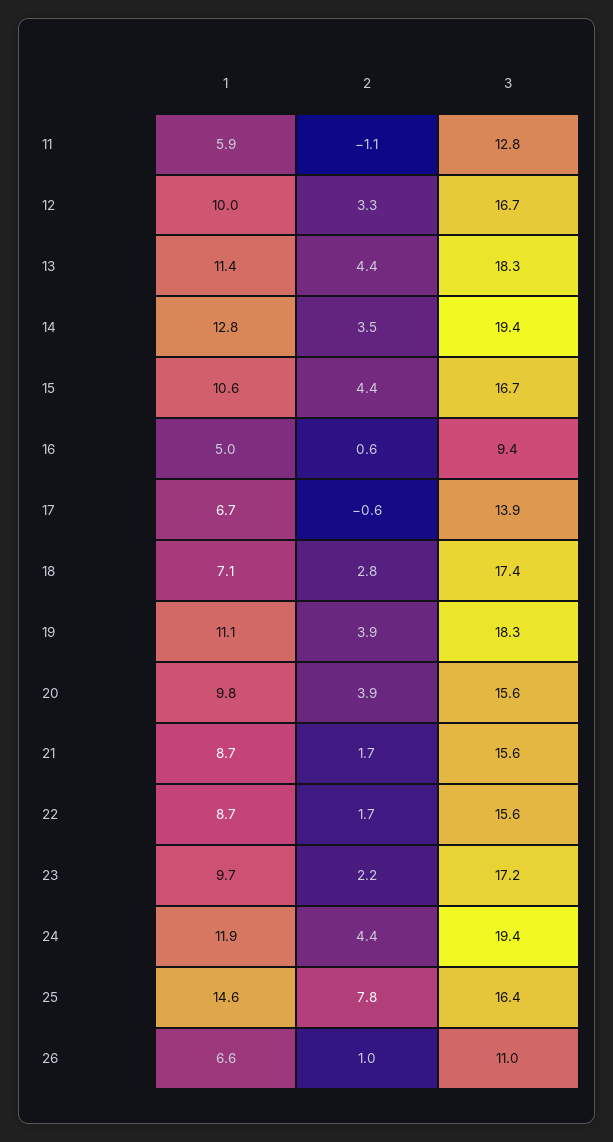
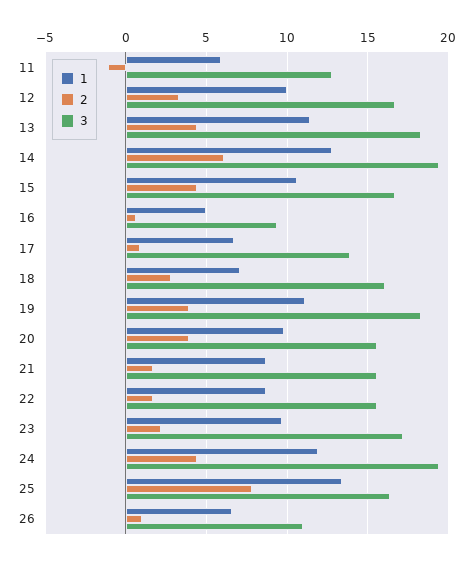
2, 14: 3.5 -> 6
2, 17: -0.6 -> 1
3, 18: 17.4 -> 16
1, 25: 14.6 -> 13.5

